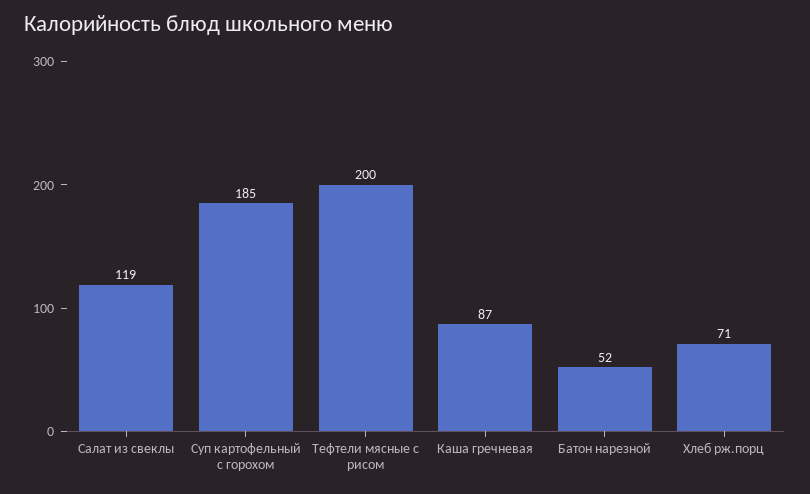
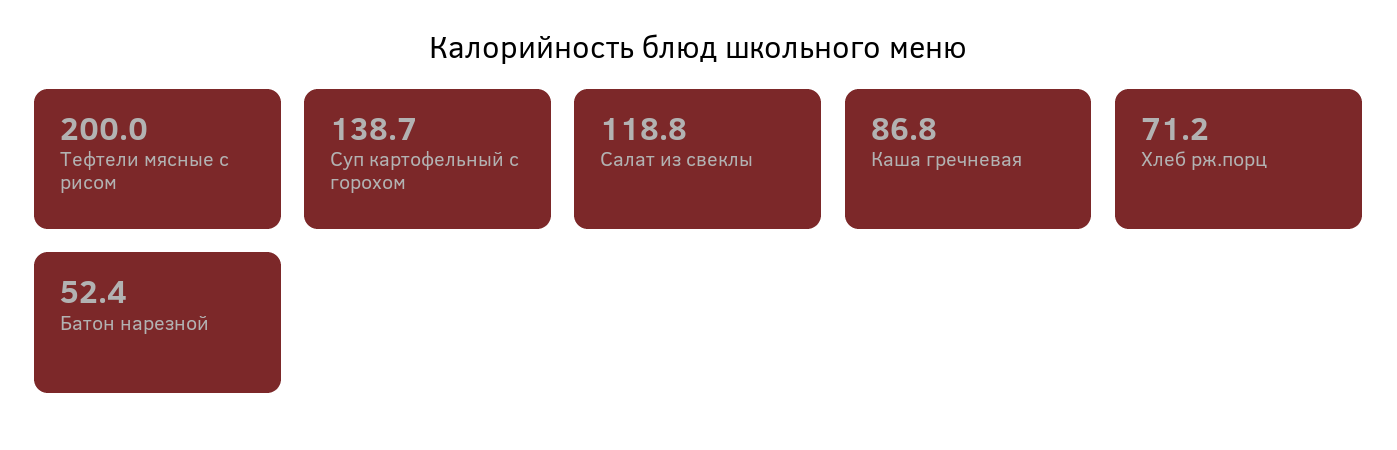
Суп картофельный с горохом: 185 -> 138.7

